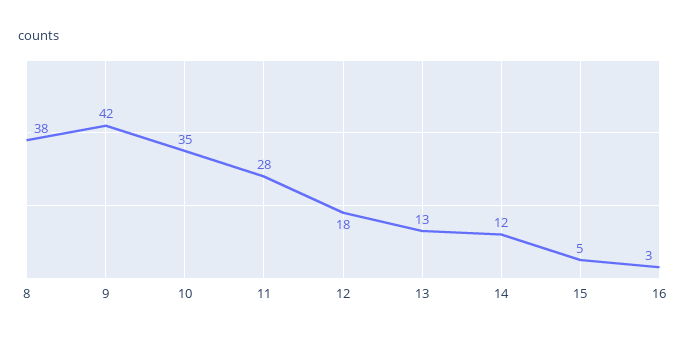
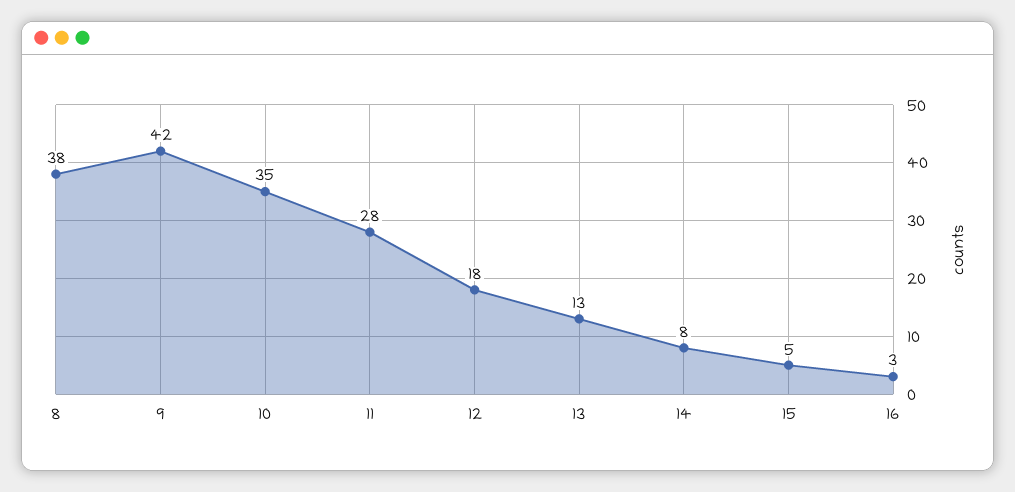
14: 12 -> 8

